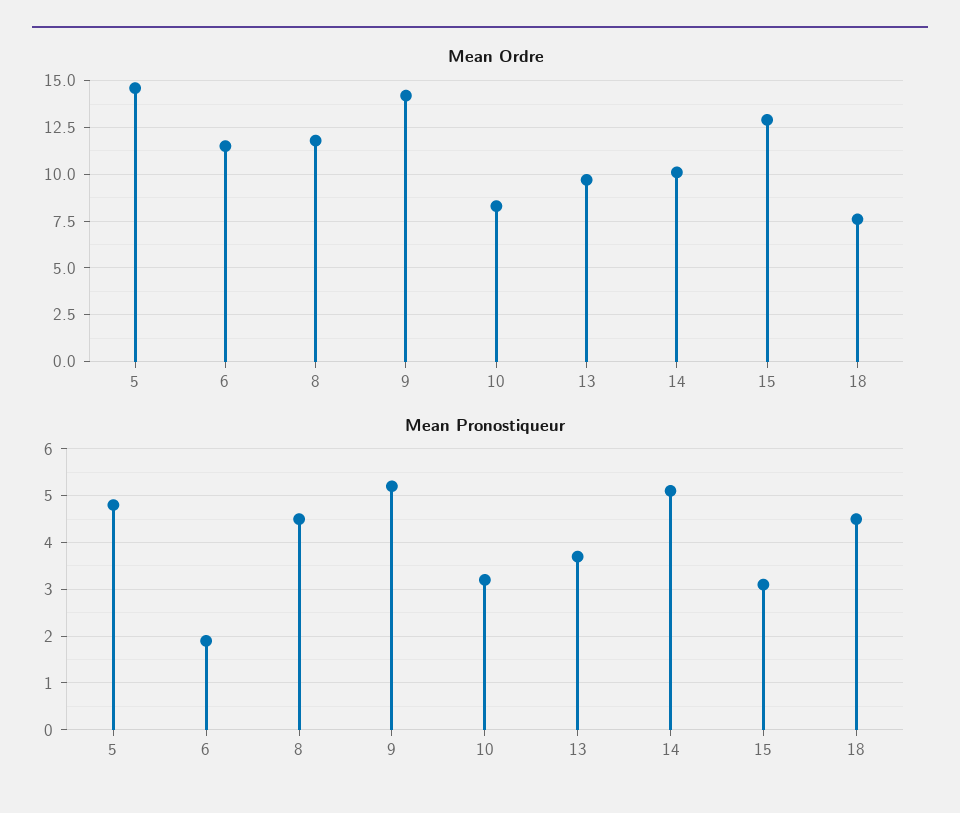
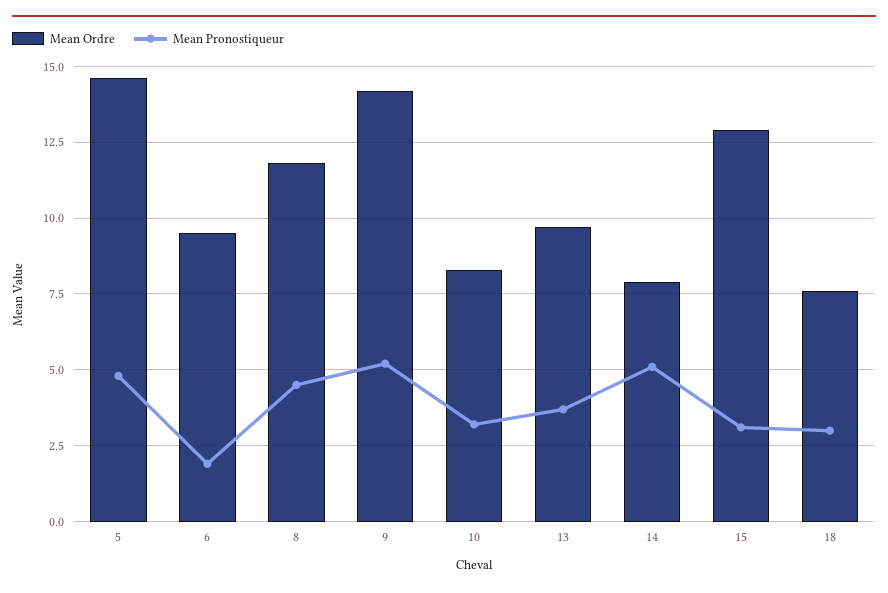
Mean Ordre, 6: 11.5 -> 9.5
Mean Ordre, 14: 10 -> 8
Mean Pronostiqueur, 18: 4.5 -> 3

